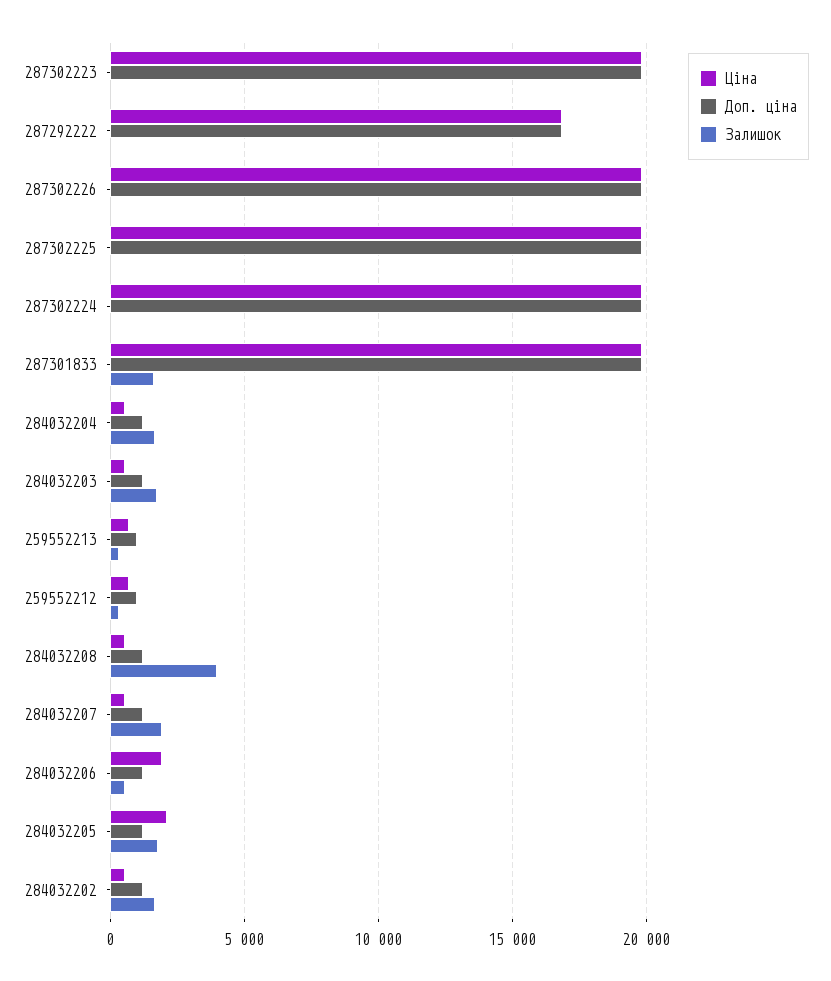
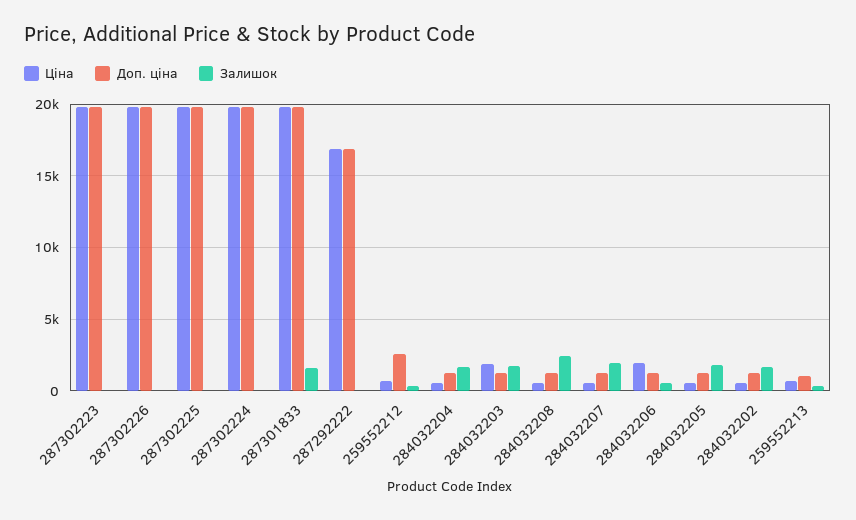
Ціна, 284032203: 500 -> 2000
Доп. ціна, 259552212: 1000 -> 2500
Залишок, 284032208: 4000 -> 2500
Ціна, 284032205: 2000 -> 500

